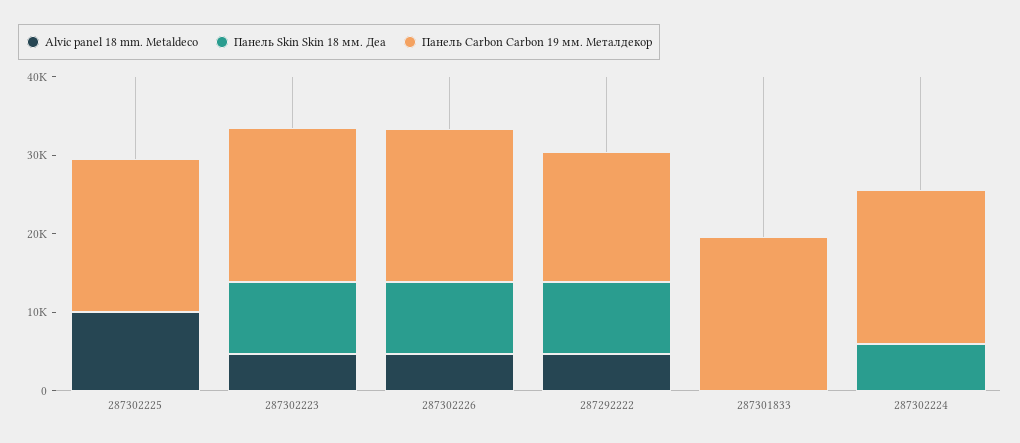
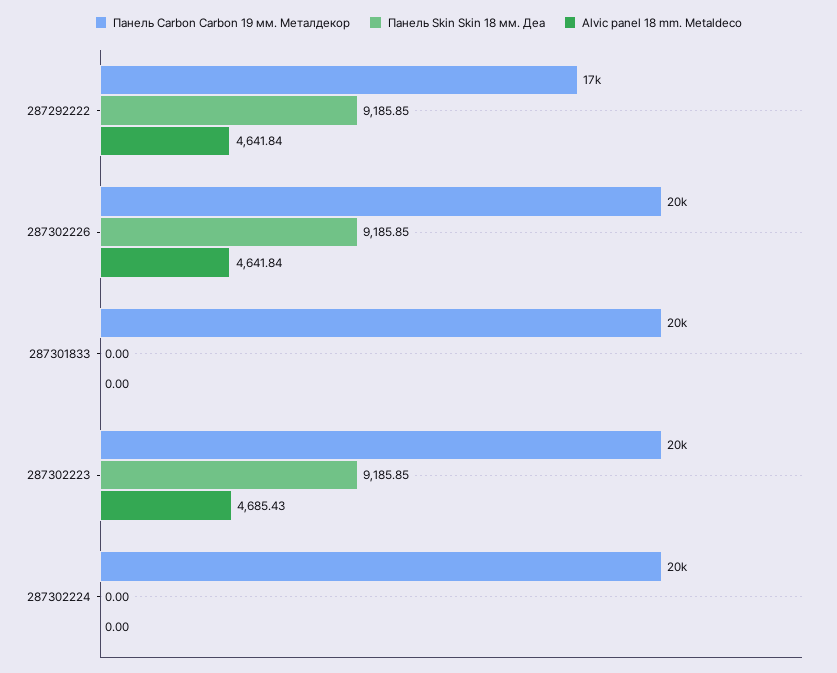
Alvic panel 18 mm. Metaldeco, 287302225: 10000 -> none
Панель Skin Skin 18 мм. Деа, 287302225: 0 -> none
Панель Carbon Carbon 19 мм. Металдекор, 287302225: 20000 -> none
Панель Skin Skin 18 мм. Деа, 287302224: 6000 -> 0

